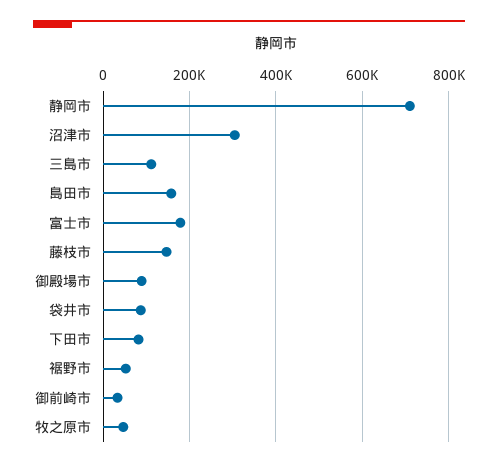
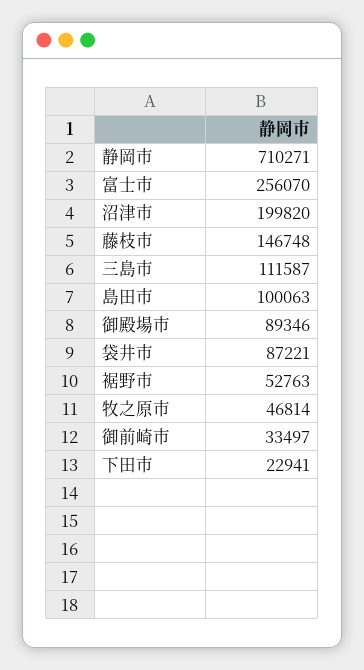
沼津市: 300000 -> 199820
島田市: 160000 -> 100063
富士市: 180000 -> 256070
下田市: 80000 -> 22941

